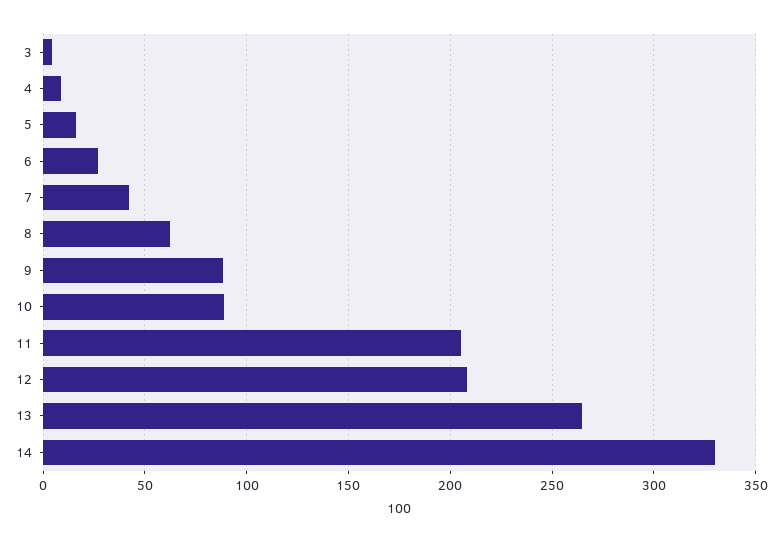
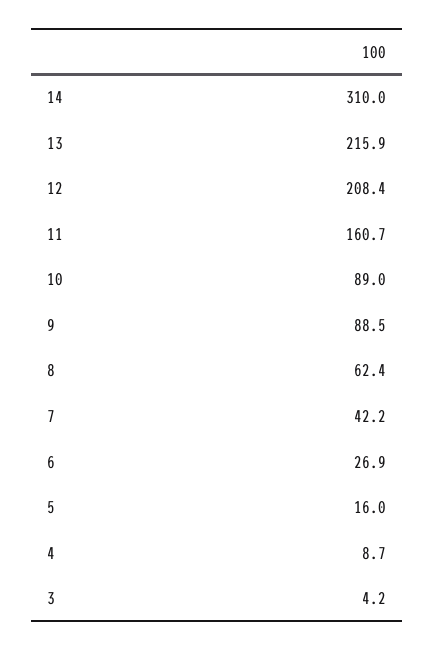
11: 205 -> 160.7
13: 265 -> 215.9
14: 330 -> 310

